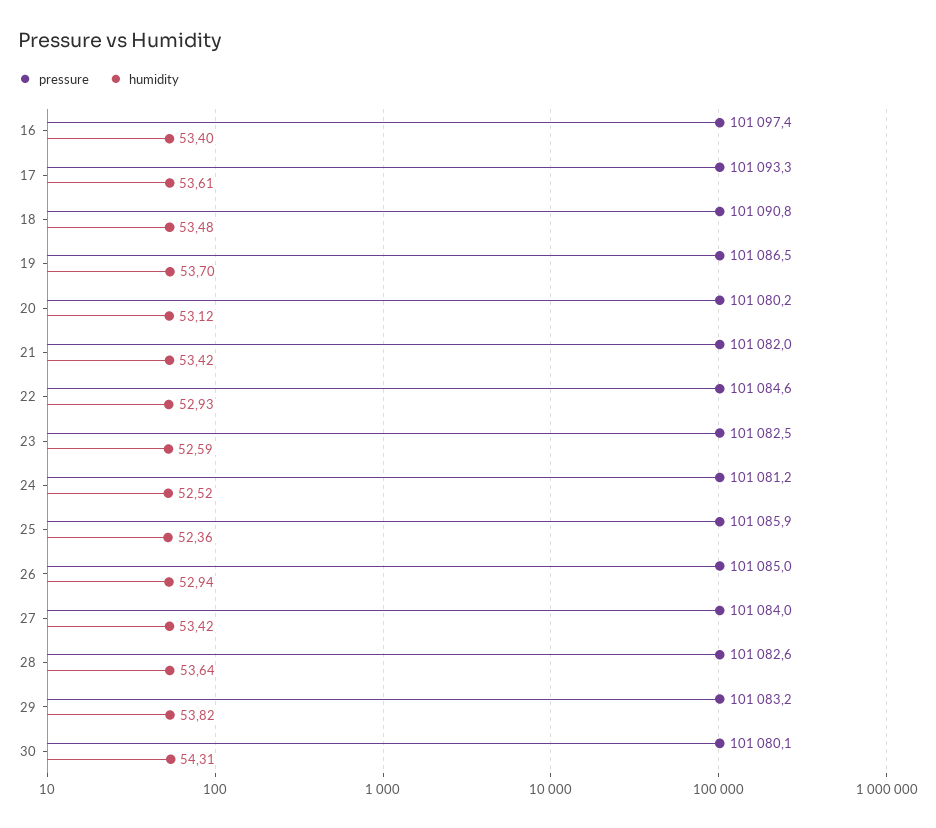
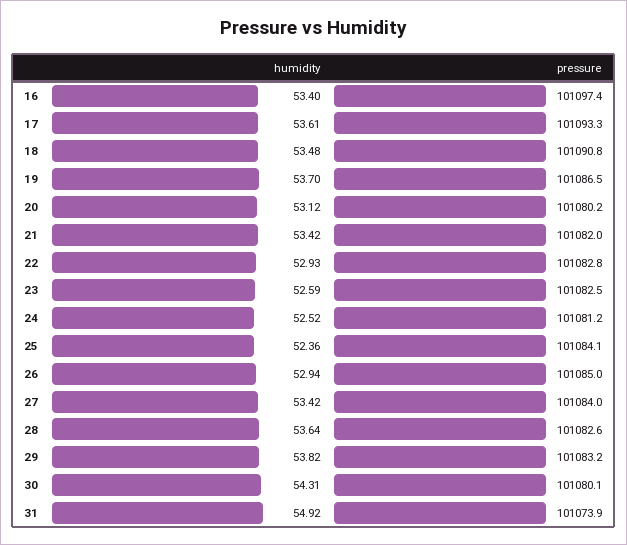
pressure, 22: 101084.6 -> 101082.8
pressure, 25: 101085.9 -> 101084.1
humidity, 31: none -> 54.92
pressure, 31: none -> 101073.9

